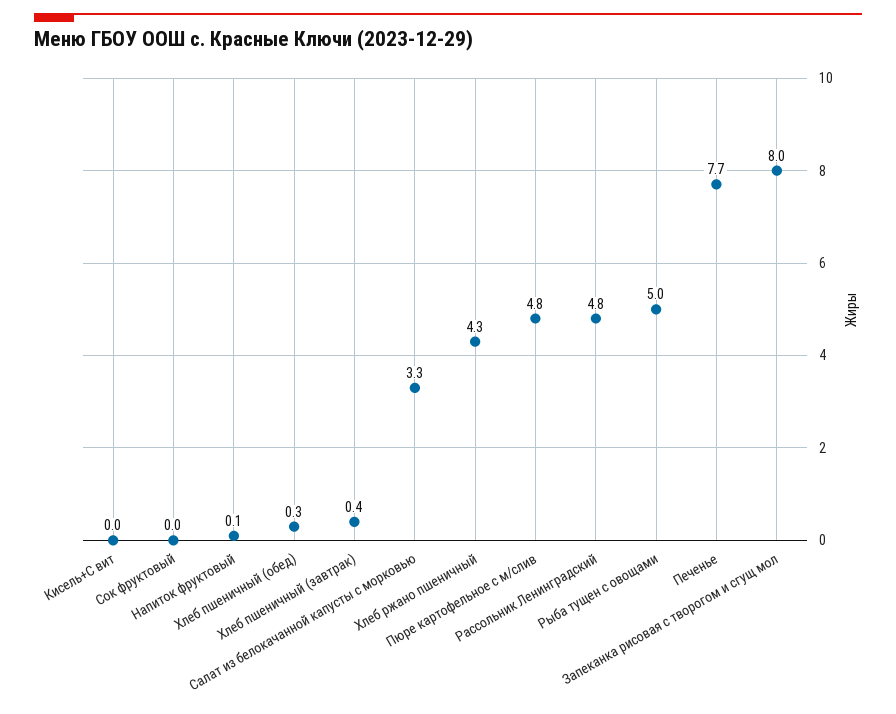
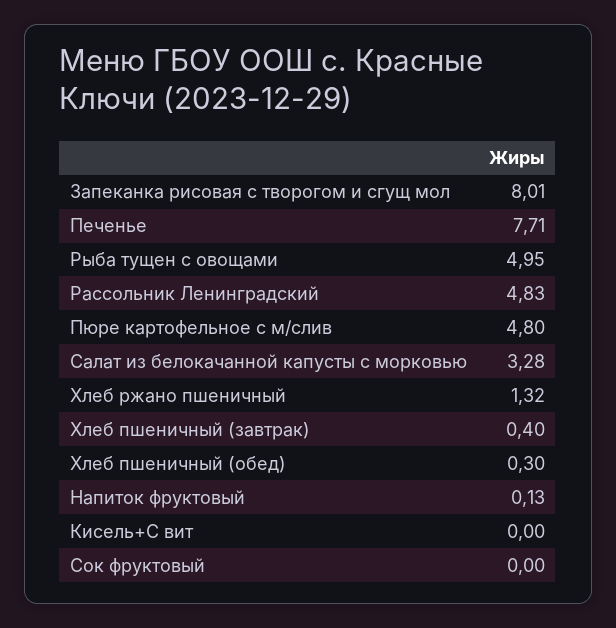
Хлеб ржано пшеничный: 4.3 -> 1.32

